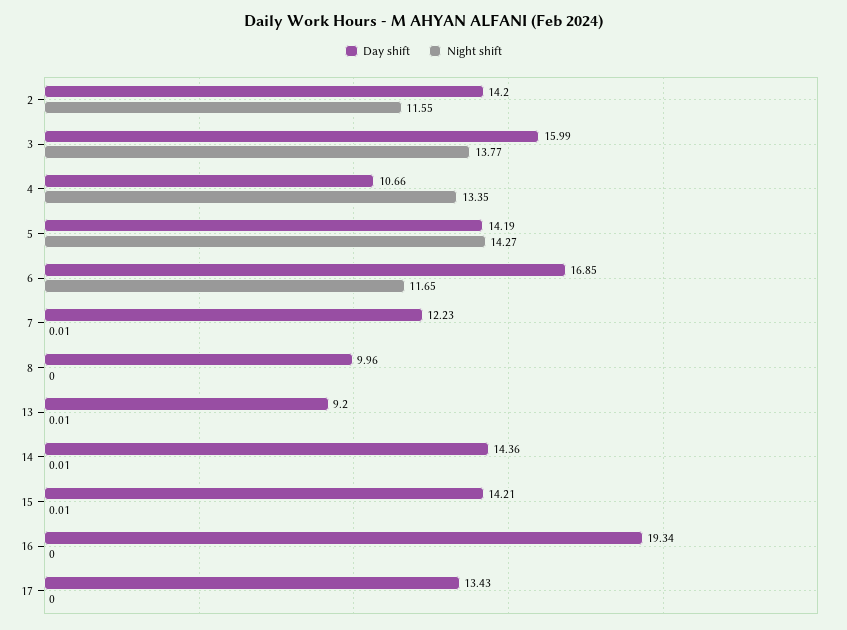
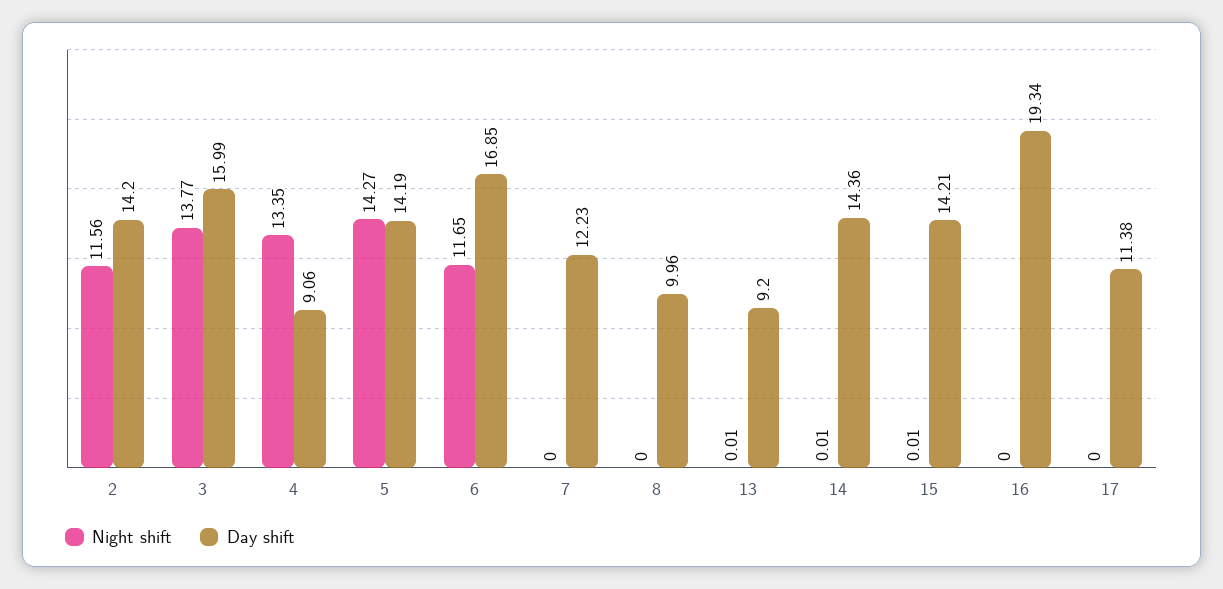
Night shift, 2: 11.55 -> 11.56
Day shift, 4: 10.66 -> 9.06
Night shift, 7: 0.01 -> 0
Day shift, 17: 13.43 -> 11.38

